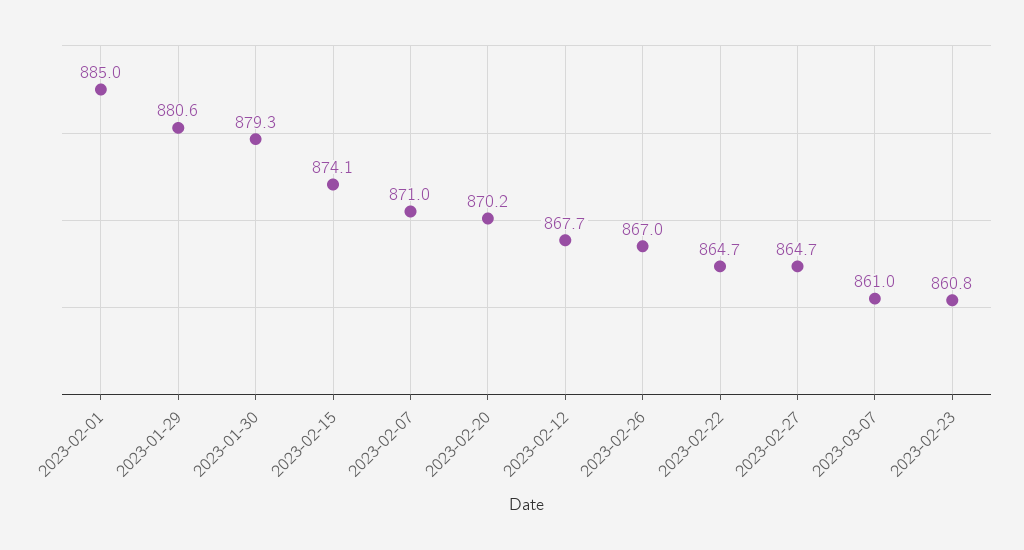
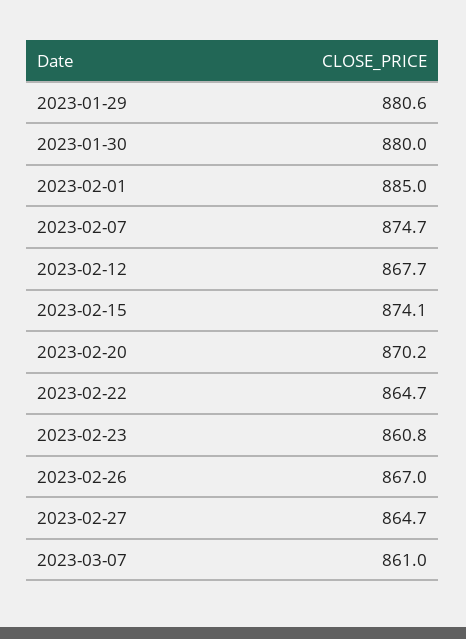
2023-01-30: 879.3 -> 880
2023-02-07: 871 -> 874.7

